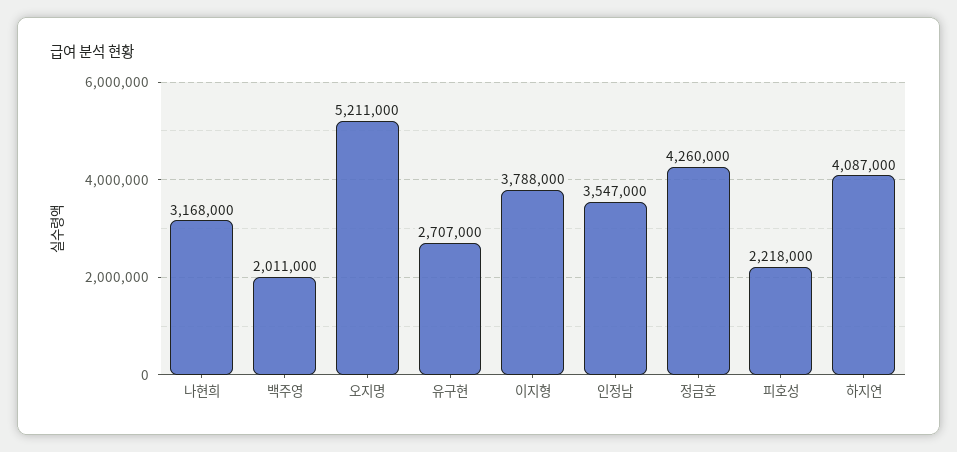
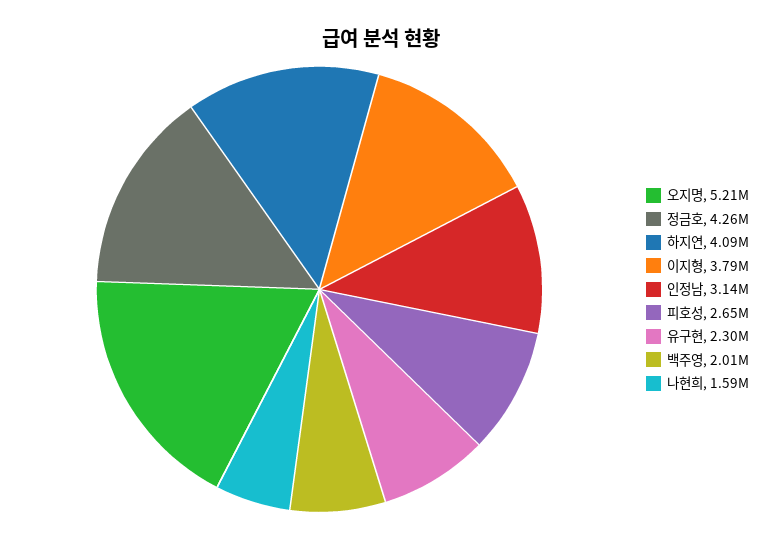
나현희: 3168000 -> 1590000
유구현: 2707000 -> 2300000
인정남: 3547000 -> 3140000
피호성: 2218000 -> 2650000

